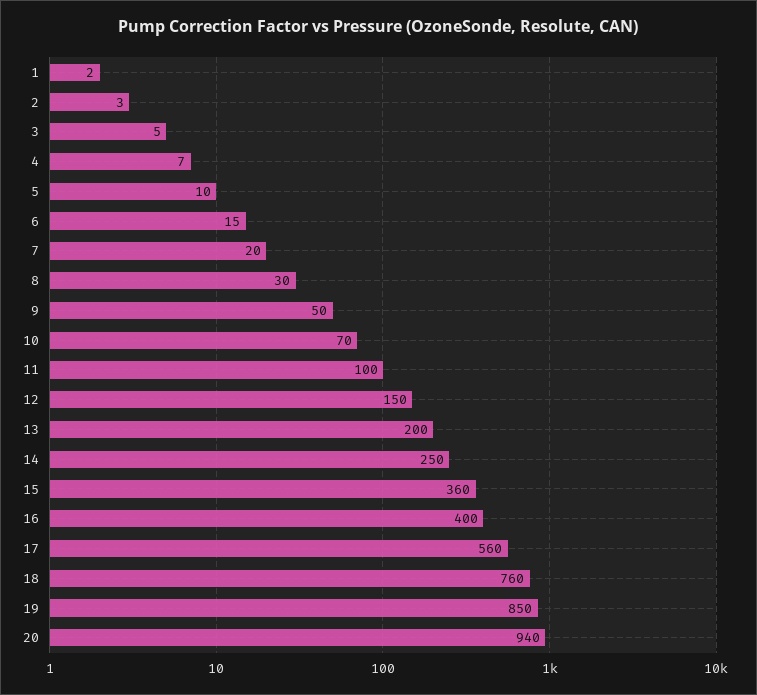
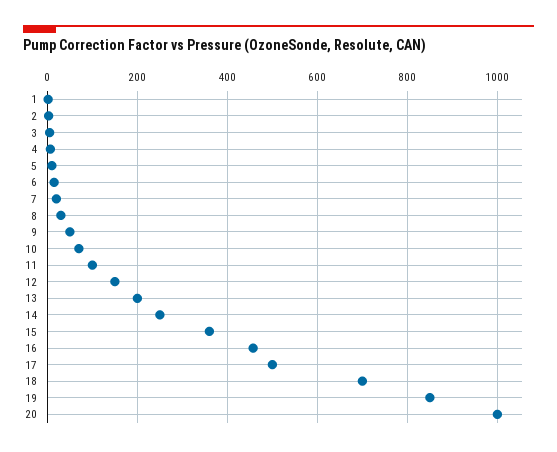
16: 400 -> 460
17: 560 -> 500
18: 760 -> 700
20: 940 -> 1000

